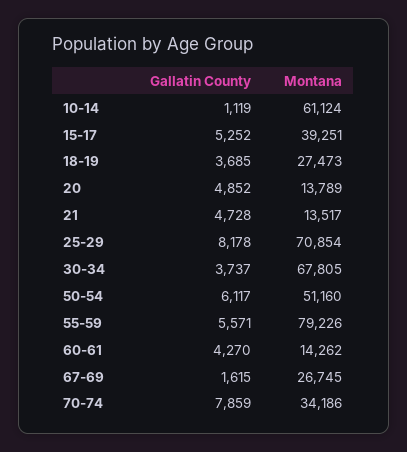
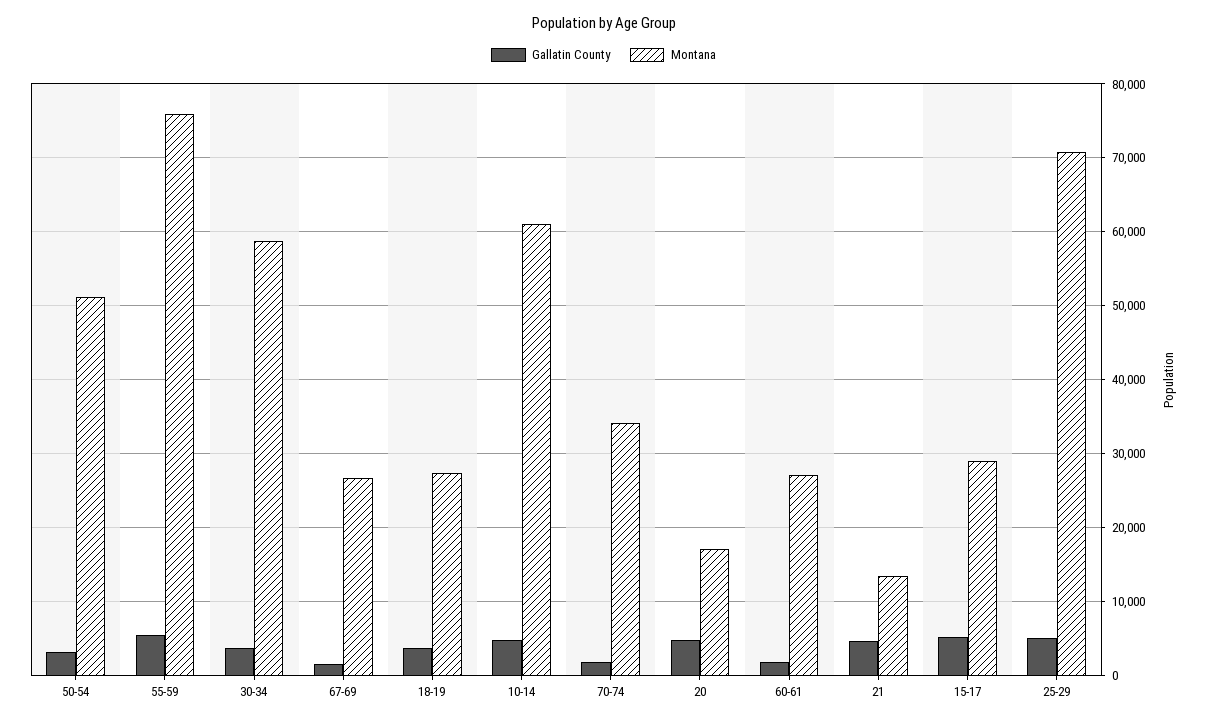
Gallatin County, 10-14: 1119 -> 5000
Montana, 15-17: 39251 -> 29000
Montana, 20: 13789 -> 17000
Gallatin County, 25-29: 8178 -> 5000
Montana, 30-34: 67805 -> 59000
Gallatin County, 50-54: 6117 -> 3000
Montana, 55-59: 79226 -> 76000
Gallatin County, 60-61: 4270 -> 2000
Montana, 60-61: 14262 -> 27000
Gallatin County, 70-74: 7859 -> 2000

